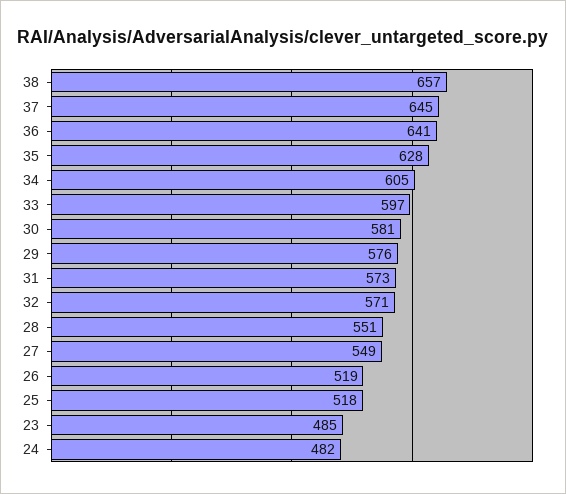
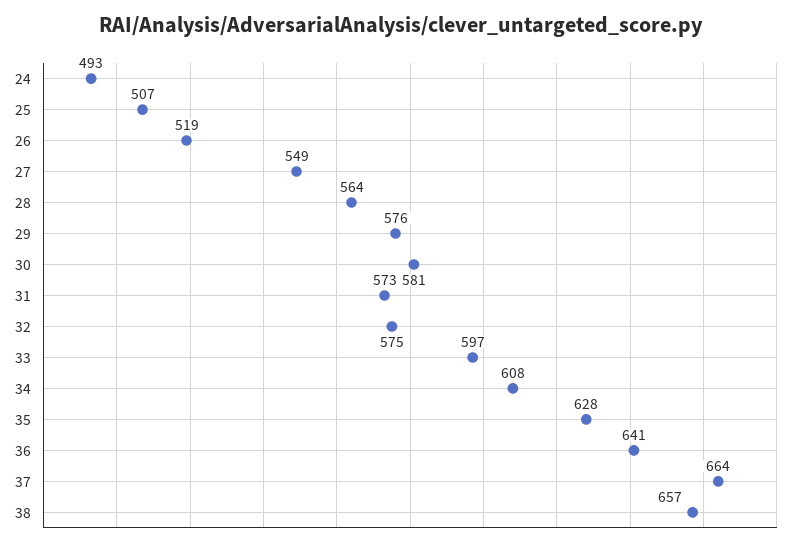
37: 645 -> 664
34: 605 -> 608
32: 571 -> 575
28: 551 -> 564
25: 518 -> 507
23: 485 -> none
24: 482 -> 493

